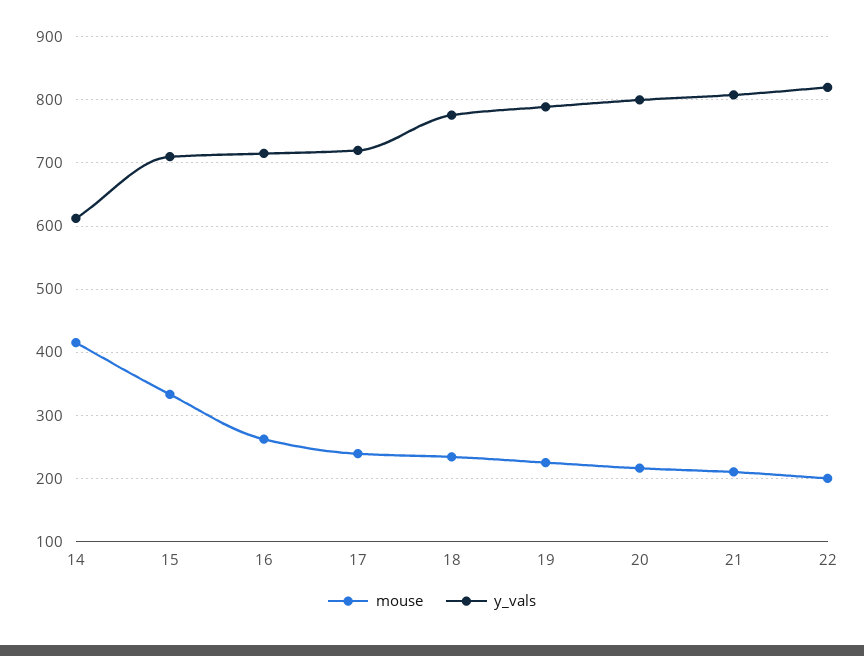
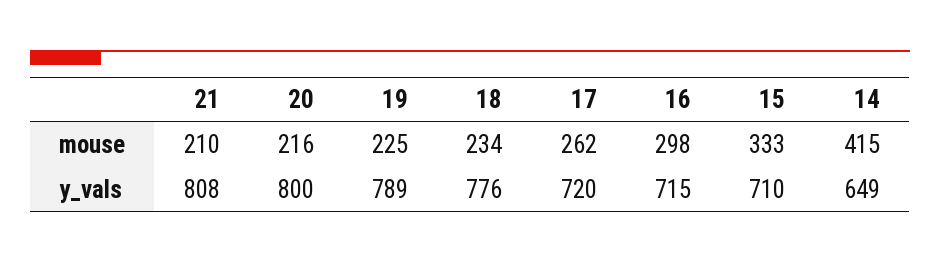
y_vals, 14: 610 -> 649
mouse, 16: 260 -> 298
mouse, 17: 240 -> 262
mouse, 22: 200 -> none
y_vals, 22: 820 -> none

